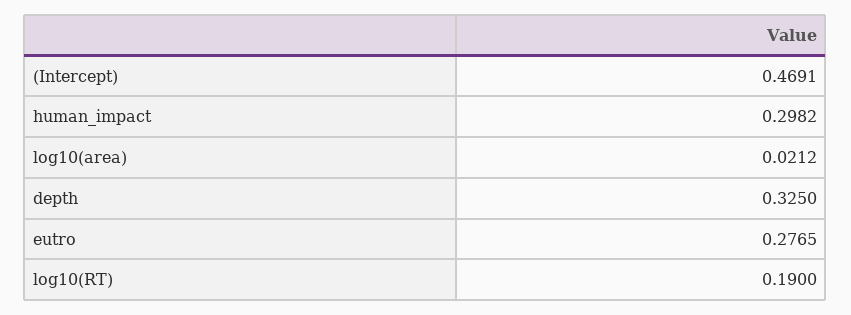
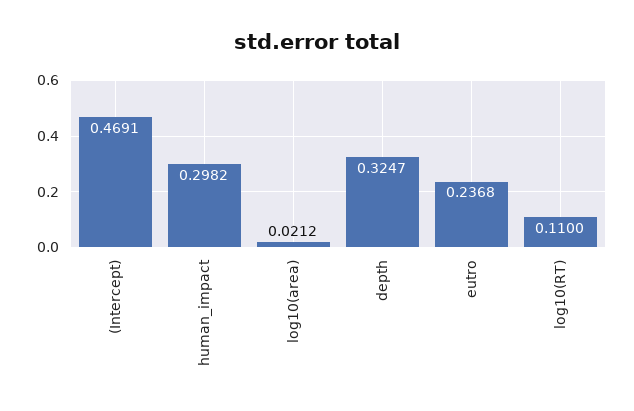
depth: 0.325 -> 0.3247
eutro: 0.2765 -> 0.2368
log10(RT): 0.19 -> 0.11

